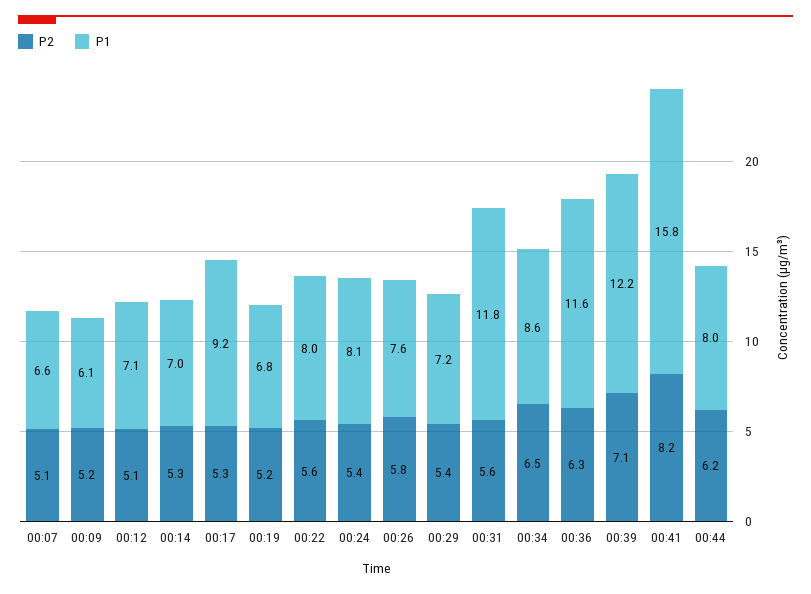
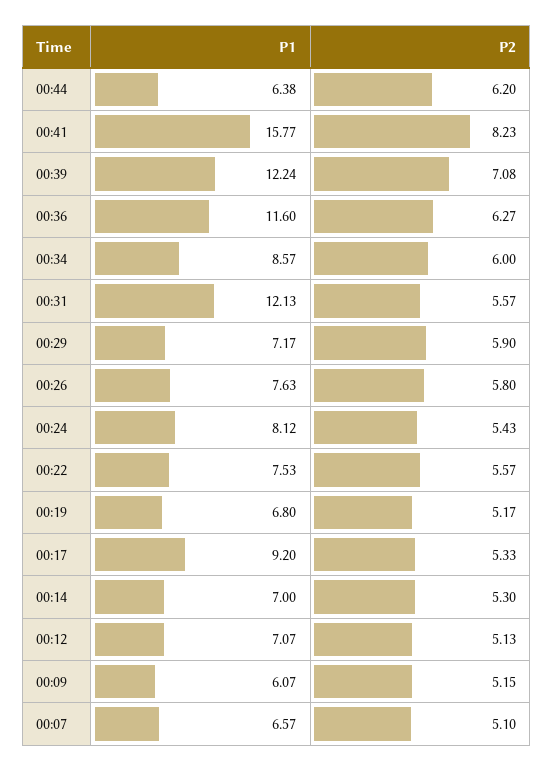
P1, 00:22: 8 -> 7.53
P2, 00:29: 5.4 -> 5.9
P1, 00:31: 11.8 -> 12.13
P2, 00:34: 6.5 -> 6
P1, 00:44: 8 -> 6.38

